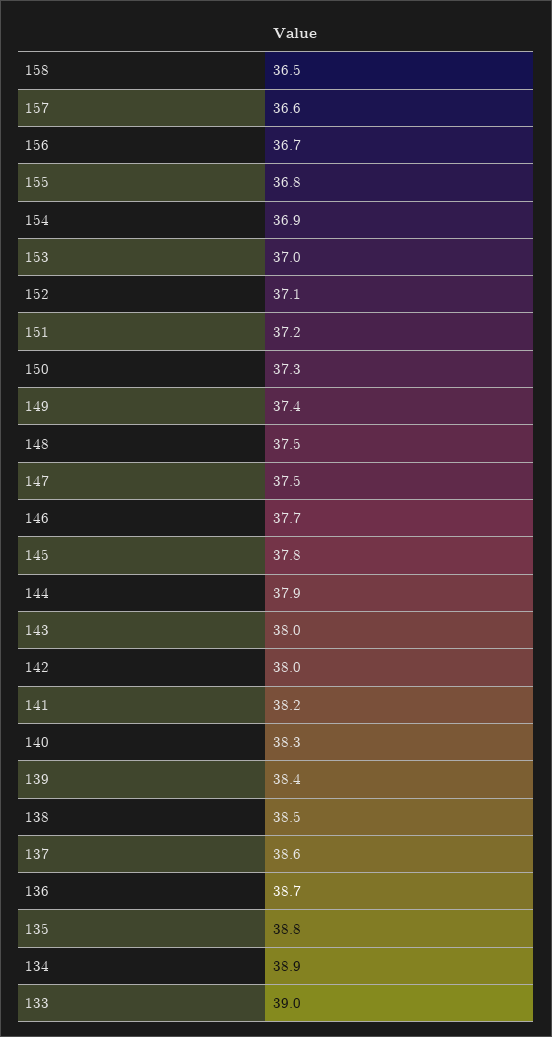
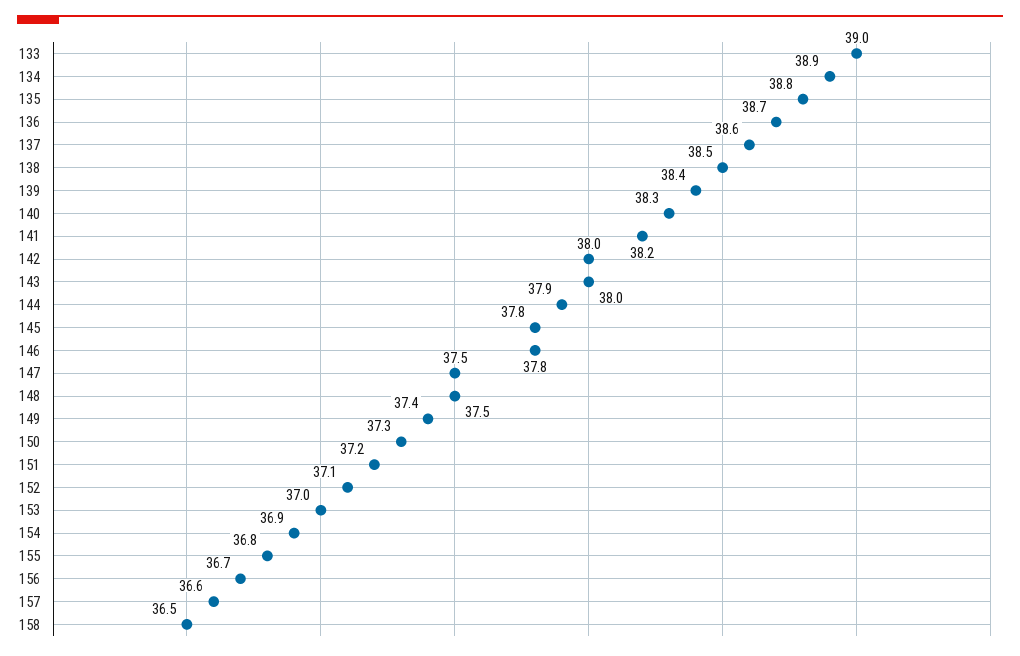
146: 37.7 -> 37.8

